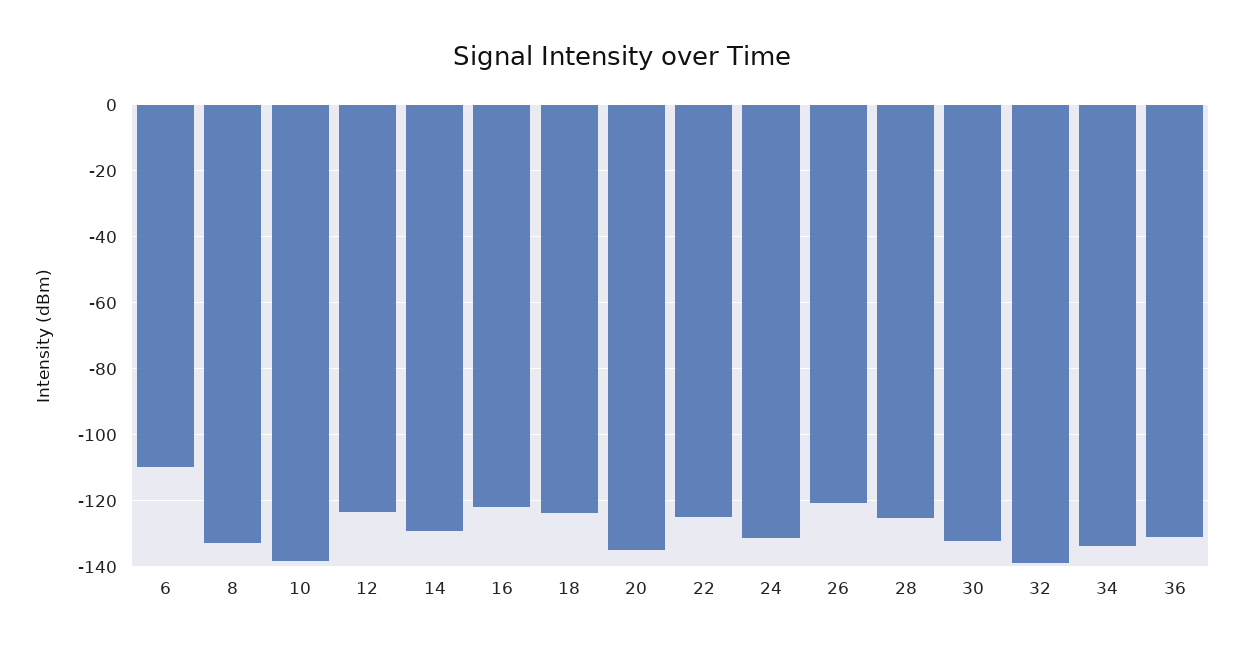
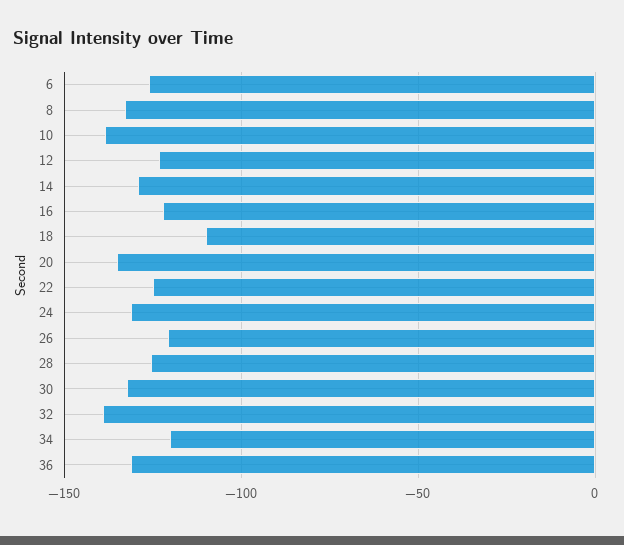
6: -110 -> -125
18: -124 -> -110
34: -134 -> -120

